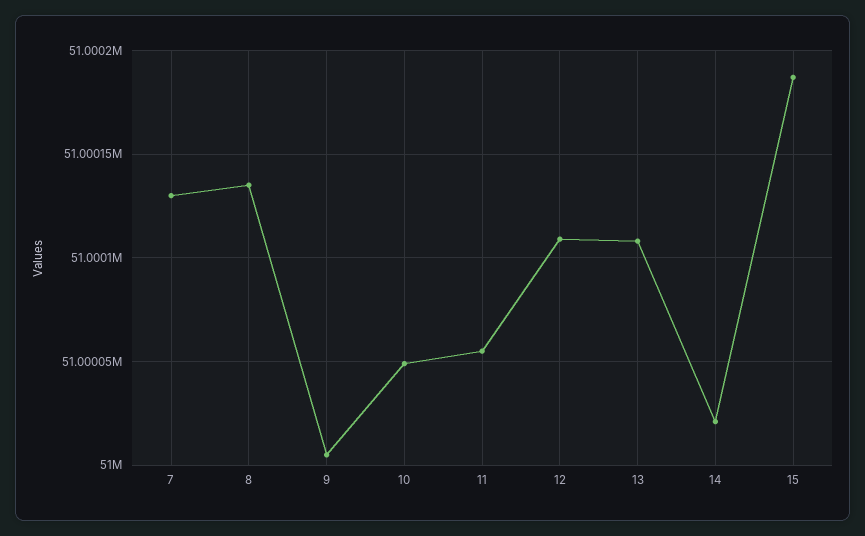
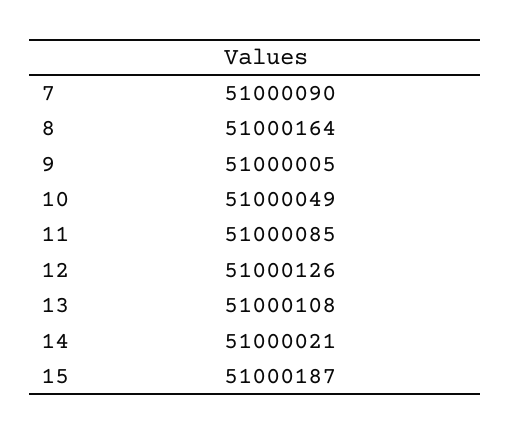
7: 51000130 -> 51000090
8: 51000135 -> 51000164
11: 51000055 -> 51000085
12: 51000110 -> 51000126

